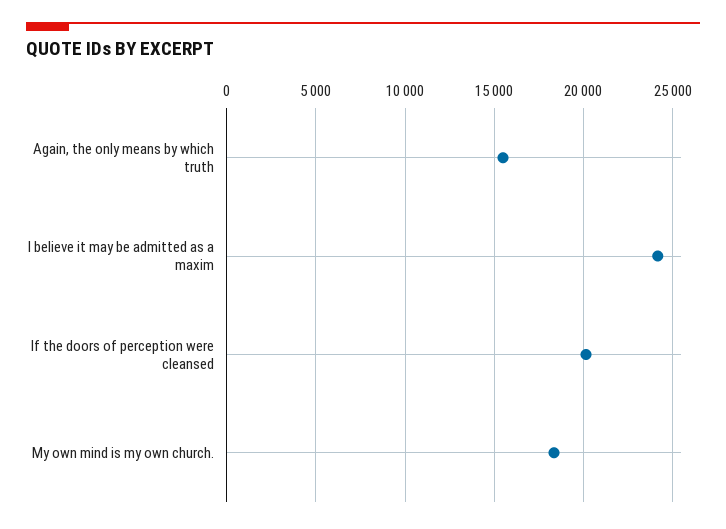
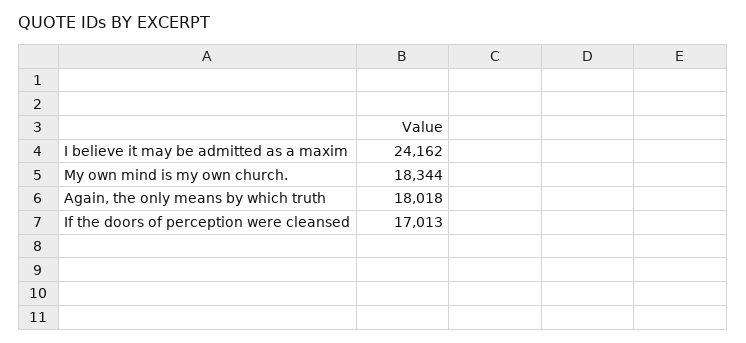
Again, the only means by which truth: 15500 -> 18018
If the doors of perception were cleansed: 20000 -> 17013

